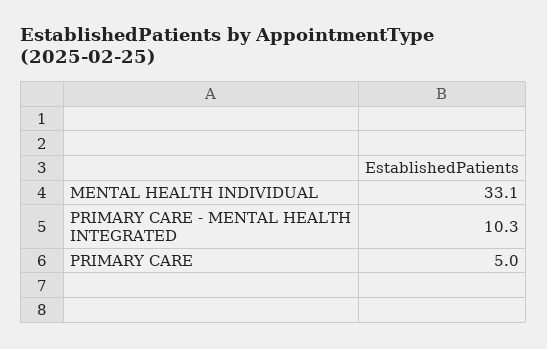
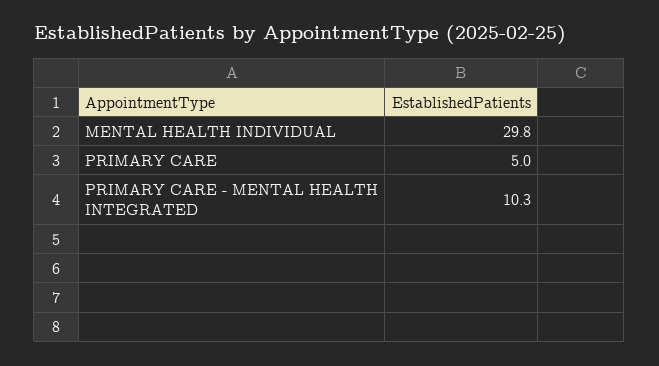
MENTAL HEALTH INDIVIDUAL: 33.1 -> 29.8

